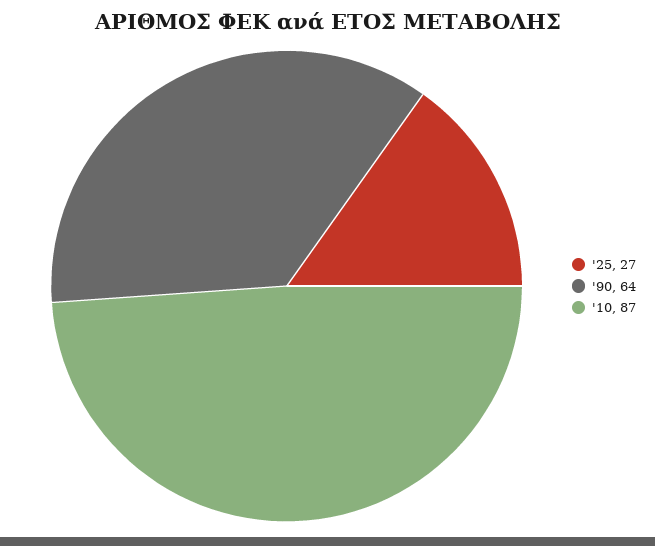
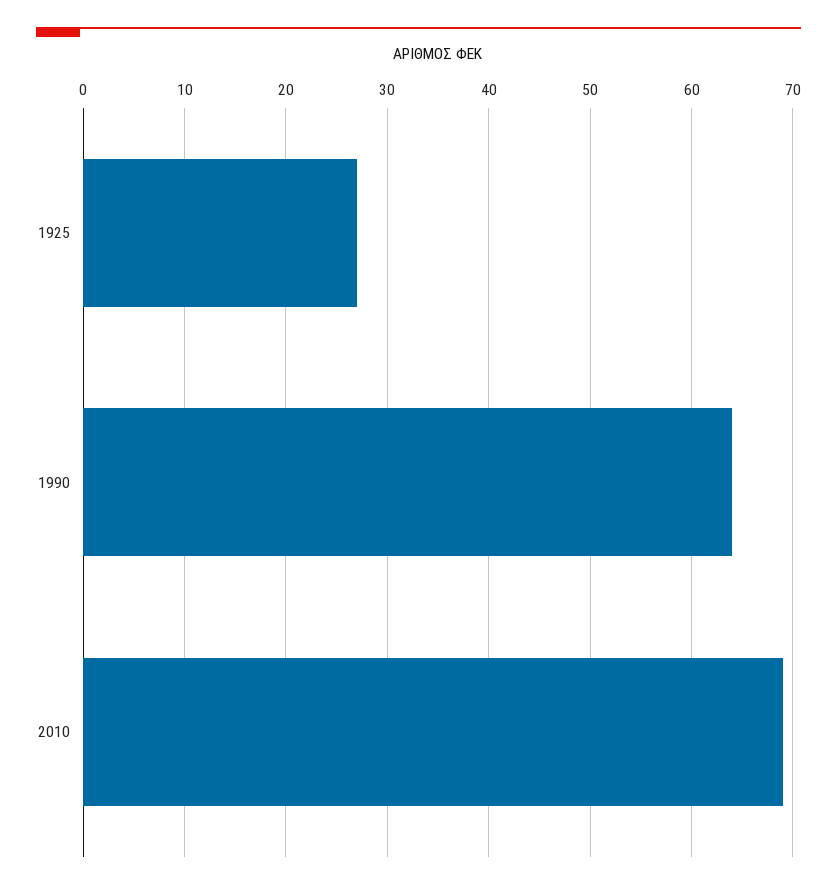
'10: 87 -> 69

